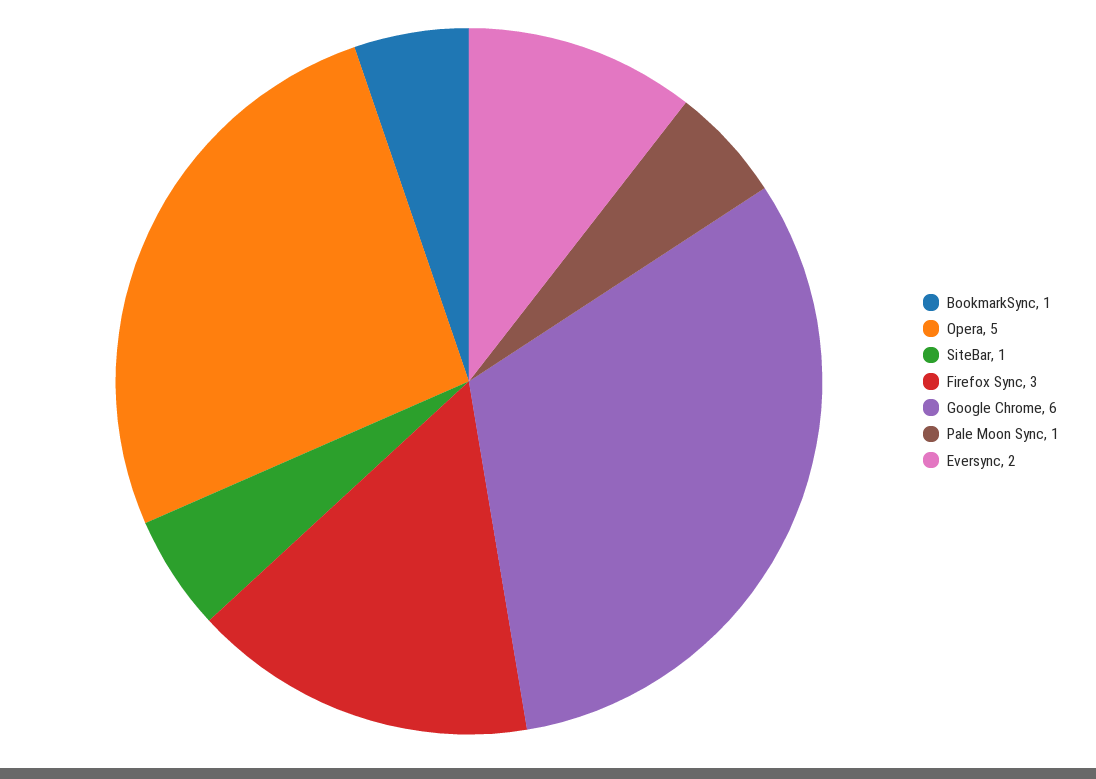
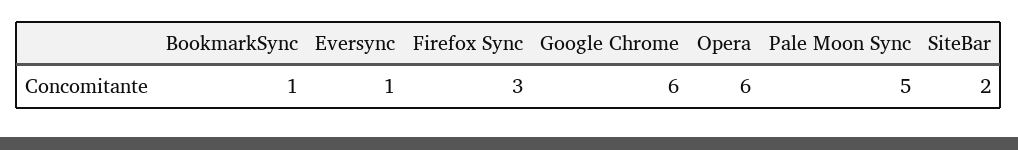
Opera: 5 -> 6
SiteBar: 1 -> 2
Pale Moon Sync: 1 -> 5
Eversync: 2 -> 1

